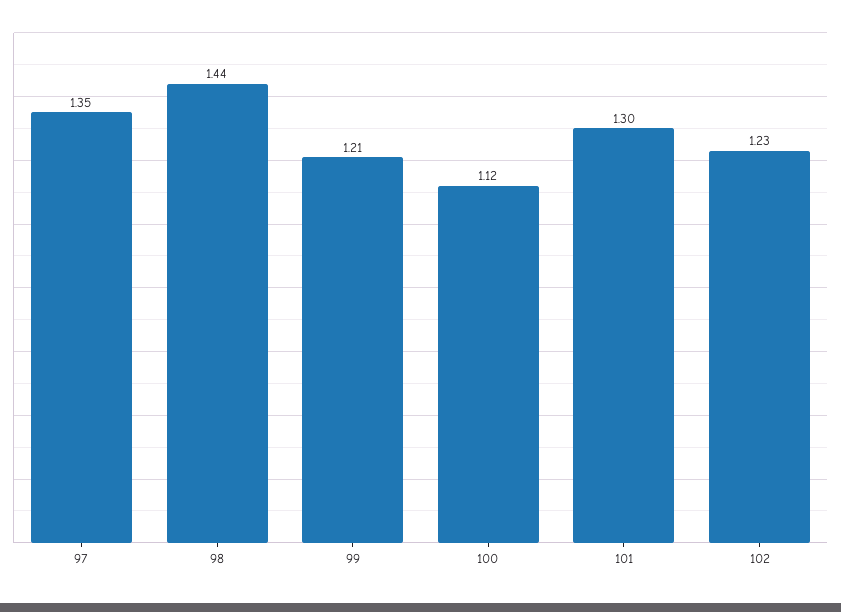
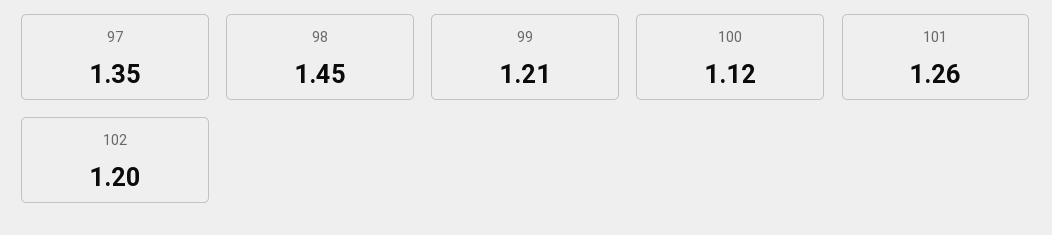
98: 1.44 -> 1.45
101: 1.3 -> 1.26
102: 1.23 -> 1.2

